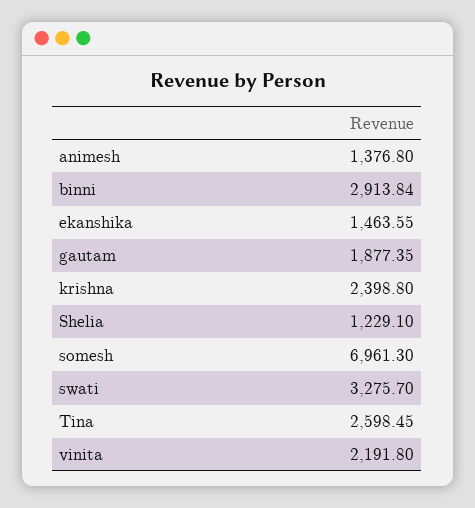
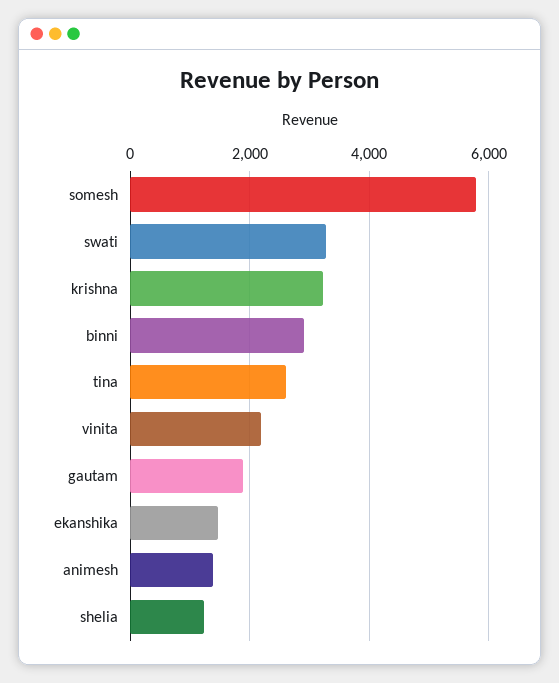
krishna: 2398.8 -> 3200
somesh: 6961.3 -> 5800

